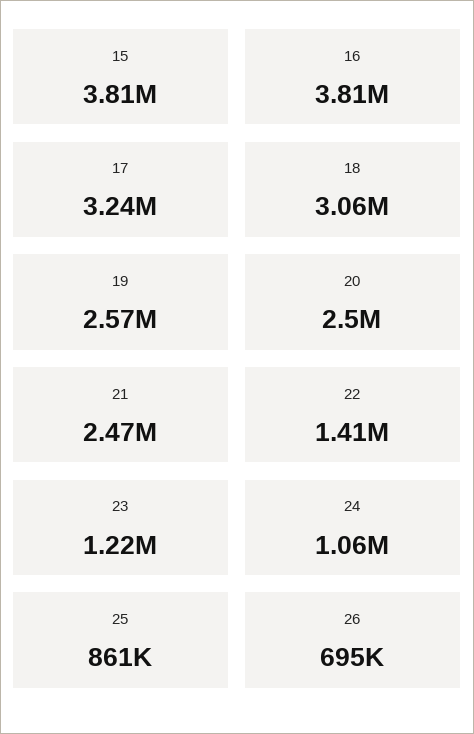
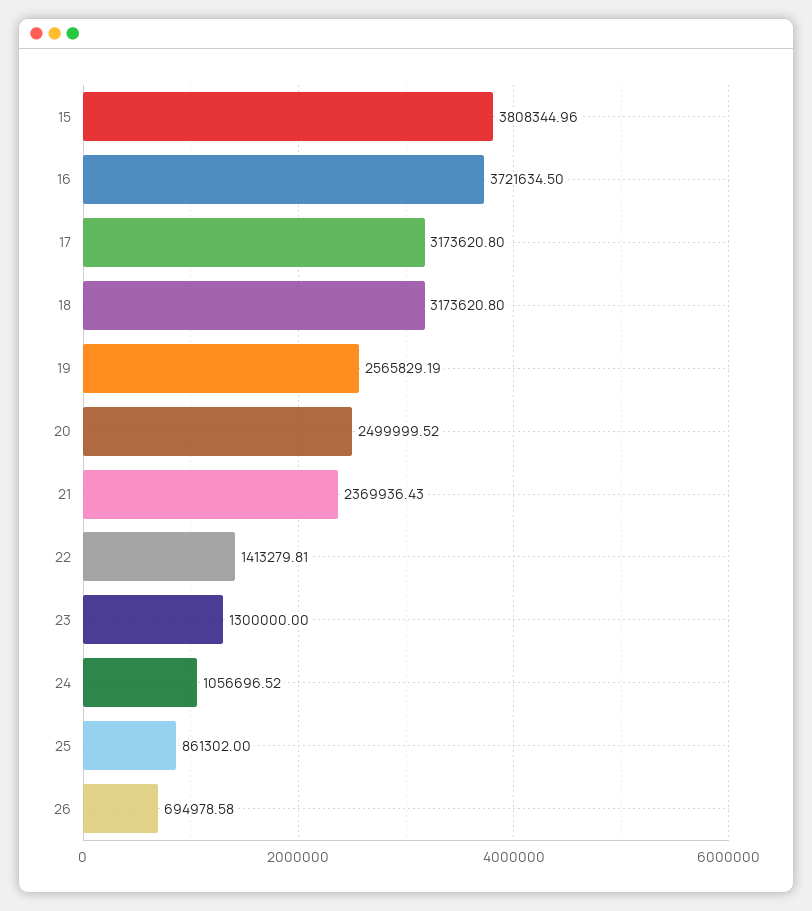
16: 3810000 -> 3721634.5
17: 3240000 -> 3173620.8
18: 3060000 -> 3173620.8
21: 2470000 -> 2369936.43
23: 1220000 -> 1300000

